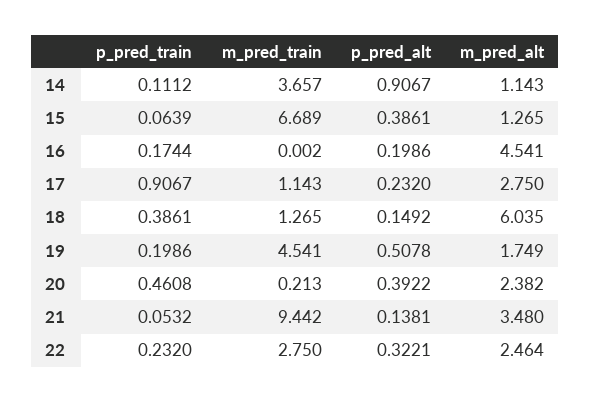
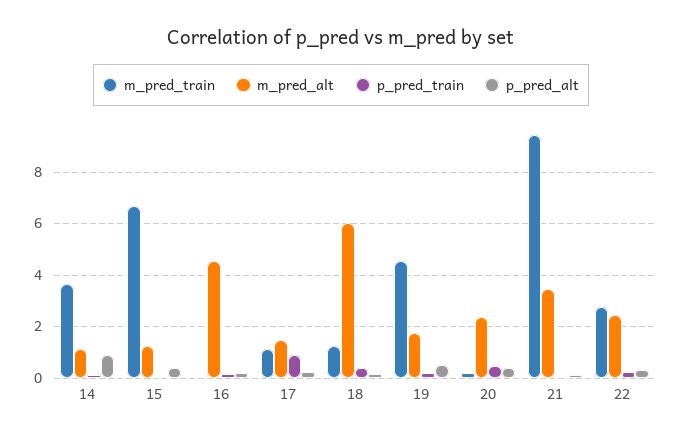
m_pred_alt, 17: 2.75 -> 1.5

